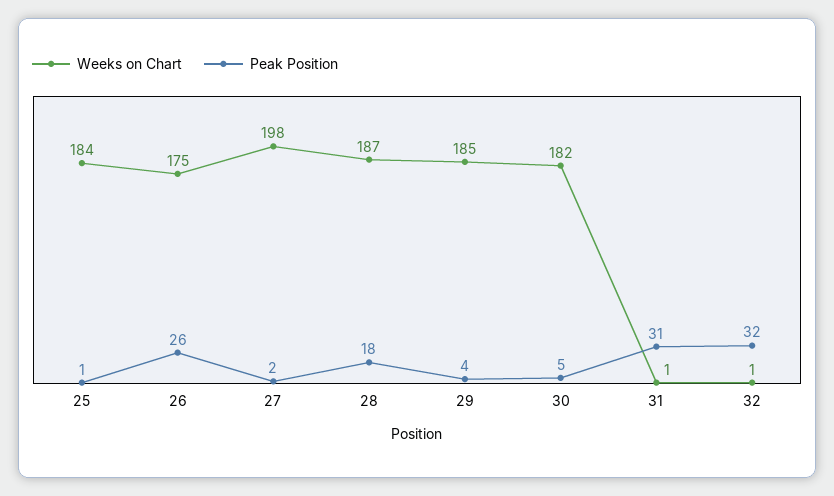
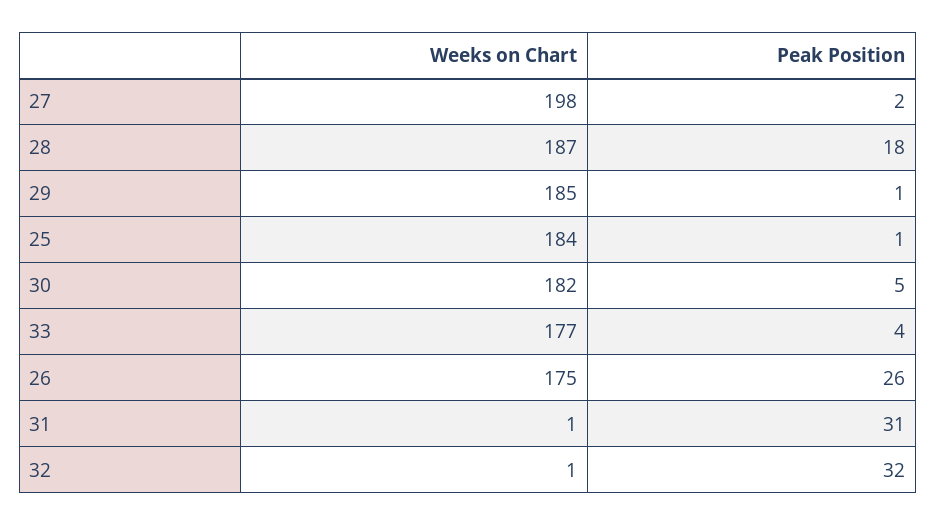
Peak Position, 29: 4 -> 1
Weeks on Chart, 33: none -> 177
Peak Position, 33: none -> 4

